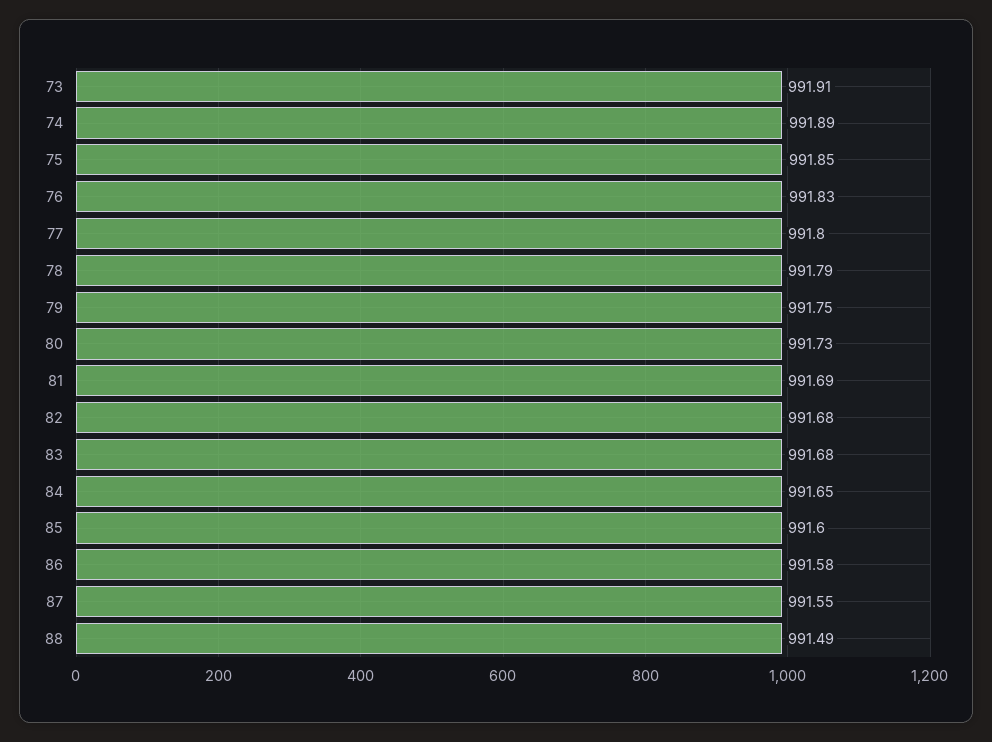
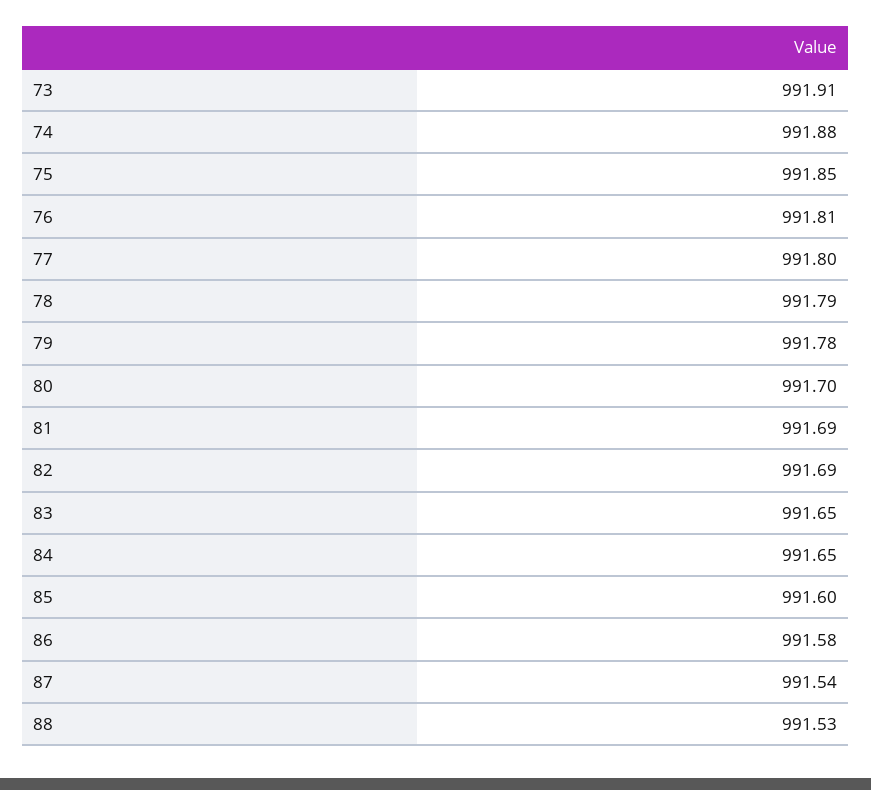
74: 991.89 -> 991.88
76: 991.83 -> 991.81
79: 991.75 -> 991.78
80: 991.73 -> 991.7
82: 991.68 -> 991.69
83: 991.68 -> 991.65
87: 991.55 -> 991.54
88: 991.49 -> 991.53

